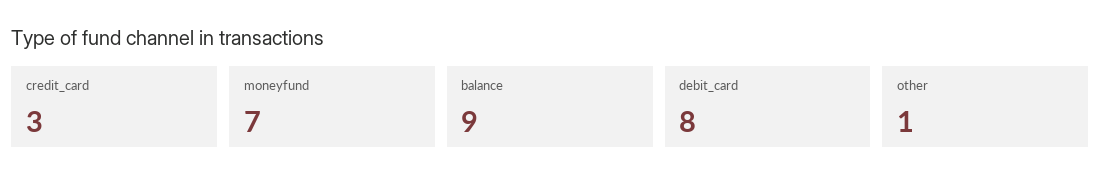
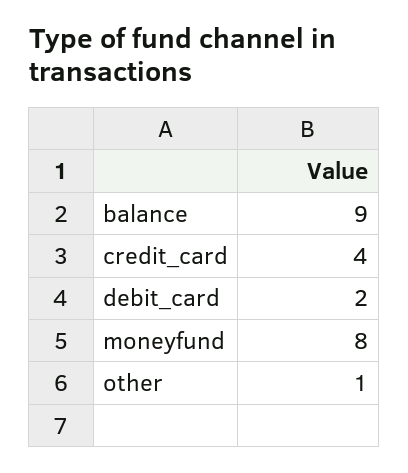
credit_card: 3 -> 4
moneyfund: 7 -> 8
debit_card: 8 -> 2

